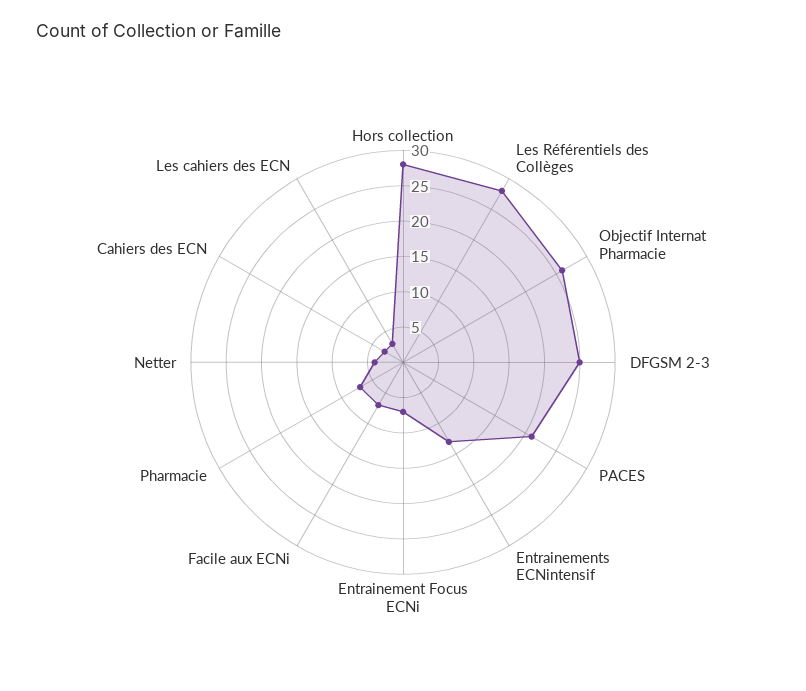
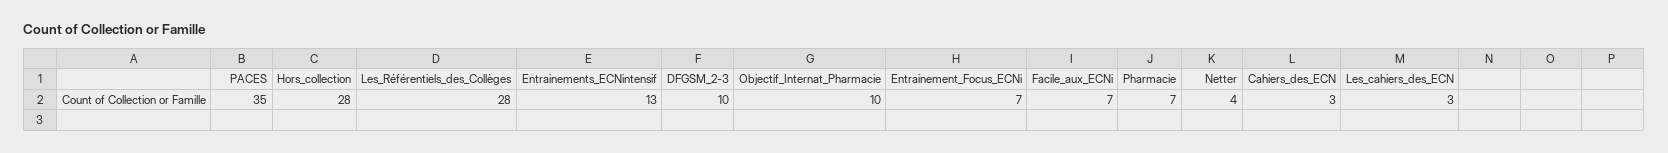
Objectif Internat Pharmacie: 25 -> 10
DFGSM 2-3: 25 -> 10
PACES: 20 -> 35

